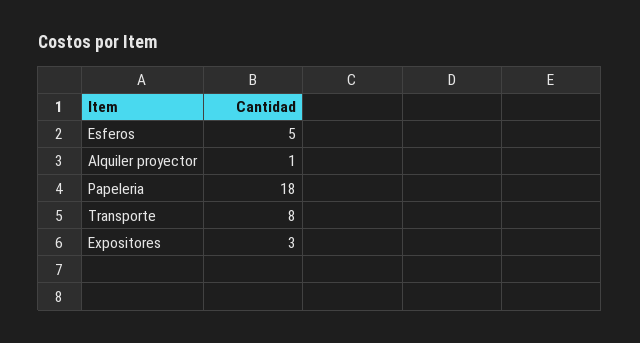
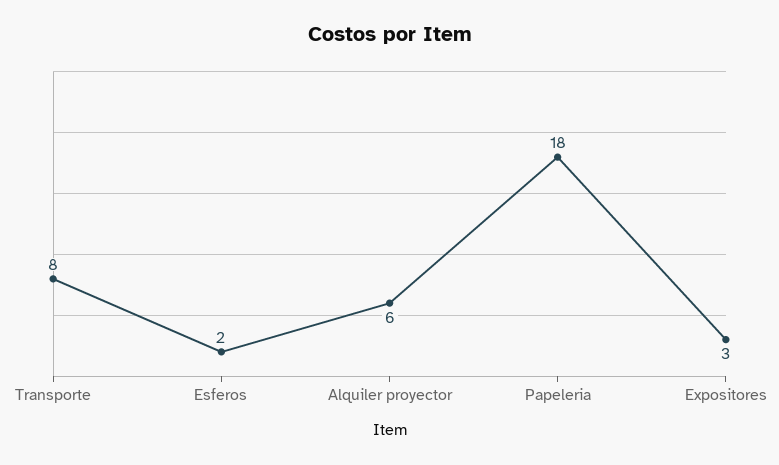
Esferos: 5 -> 2
Alquiler proyector: 1 -> 6

